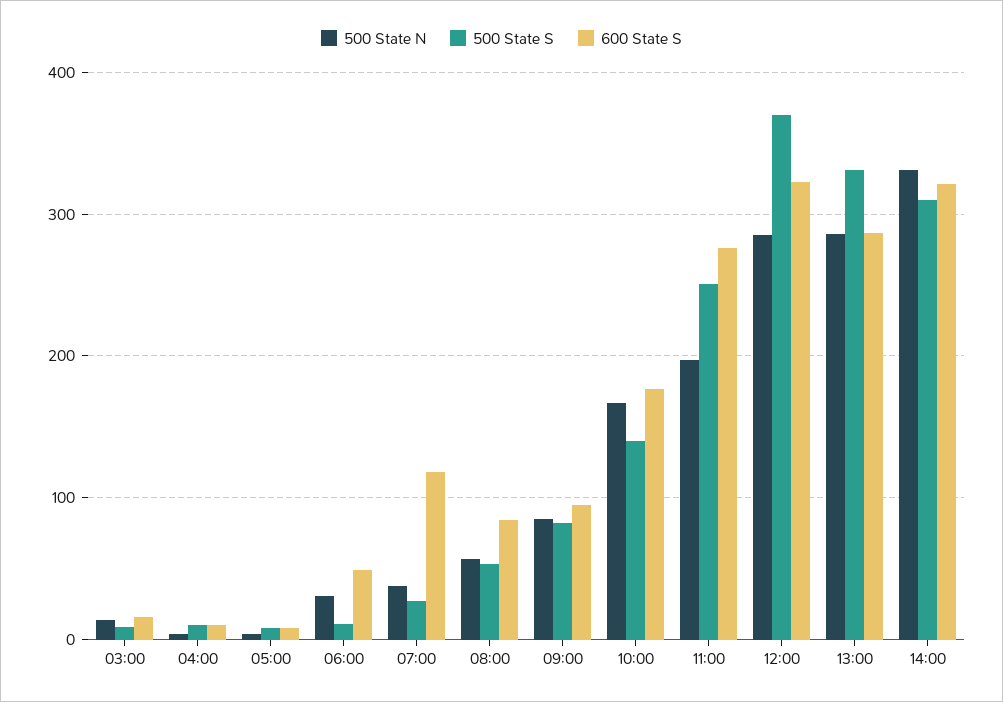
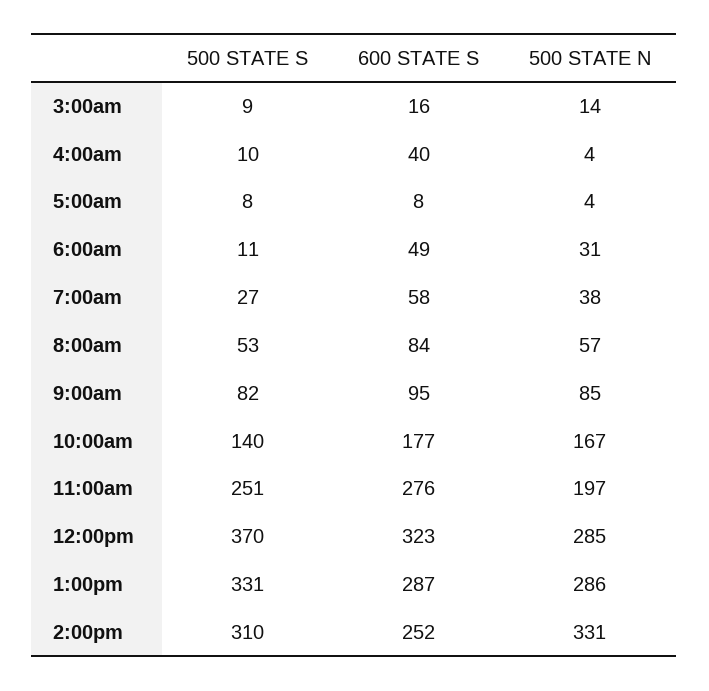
600 State S, 04:00: 10 -> 40
600 State S, 07:00: 120 -> 58
600 State S, 14:00: 320 -> 252

